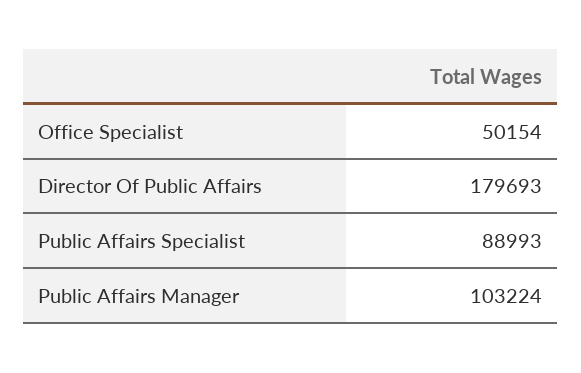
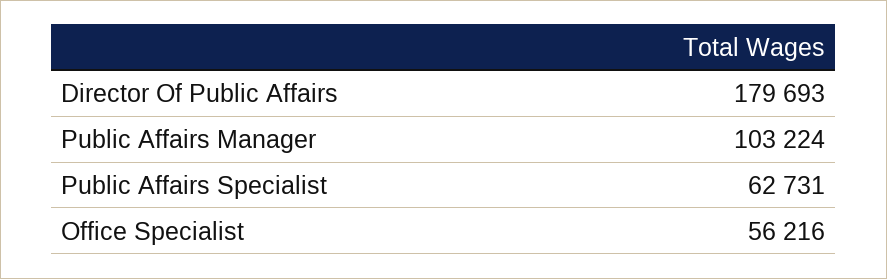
Office Specialist: 50154 -> 56216
Public Affairs Specialist: 88993 -> 62731

